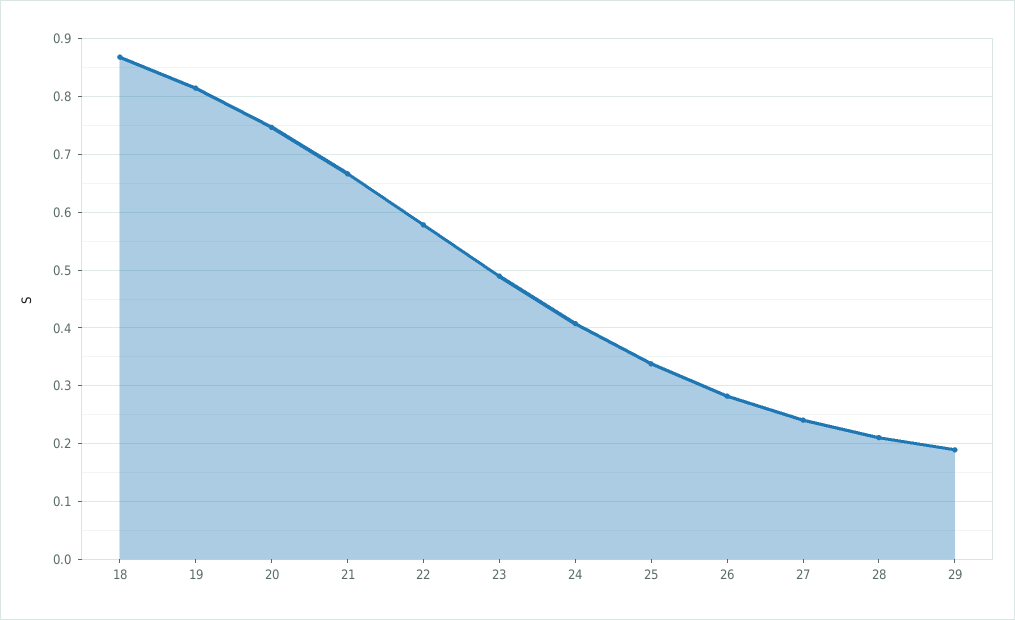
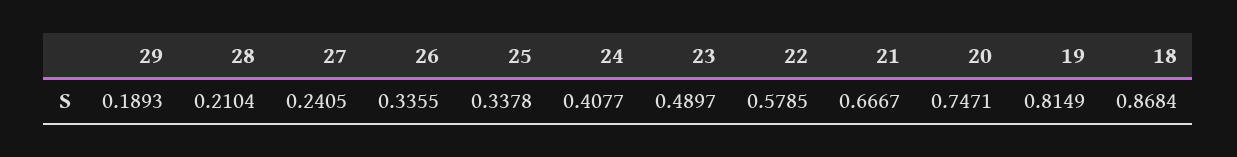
26: 0.28 -> 0.3355

